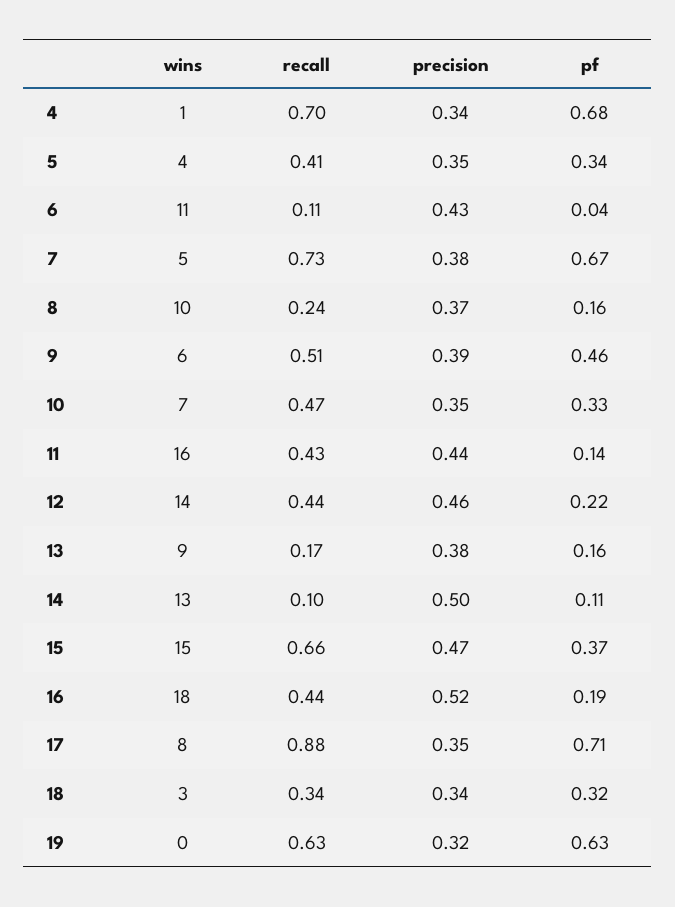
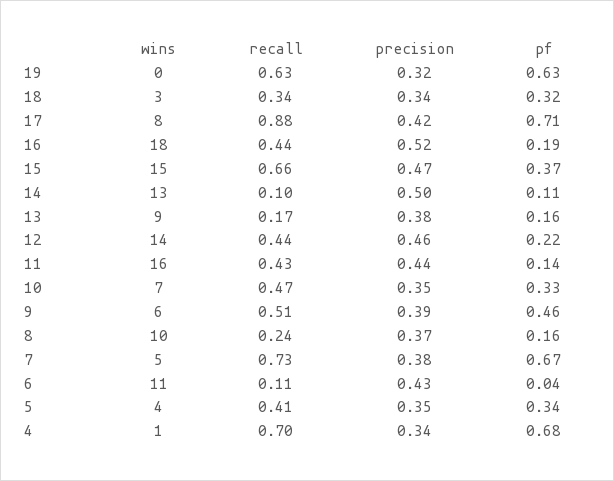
precision, 17: 0.35 -> 0.42

